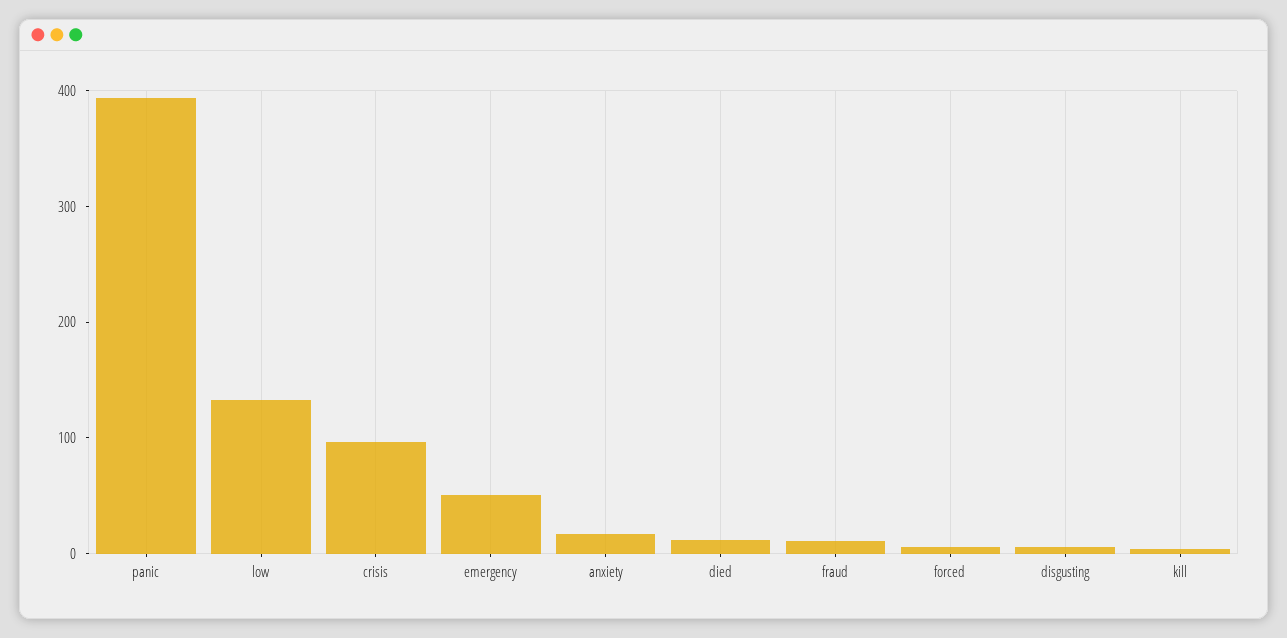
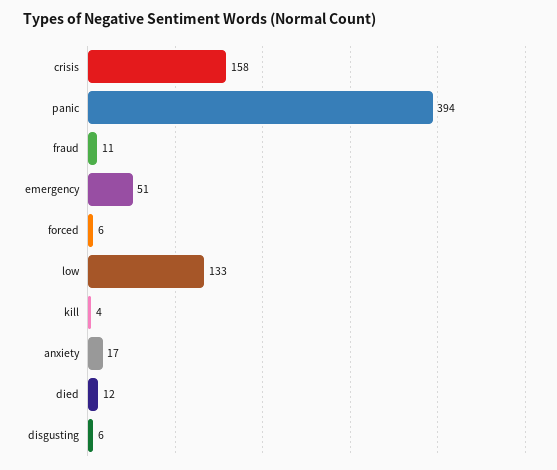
crisis: 100 -> 158

